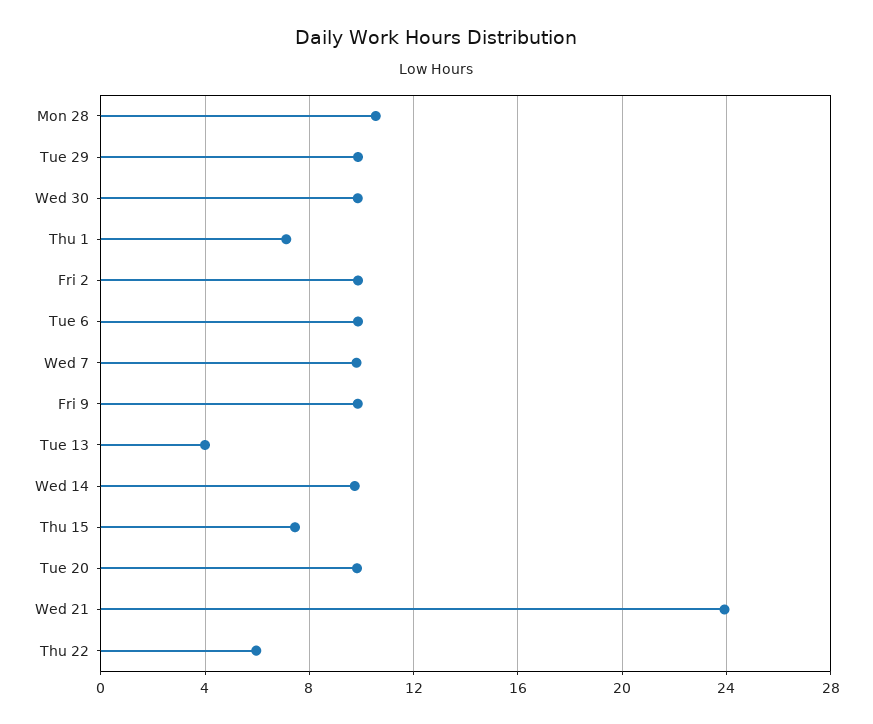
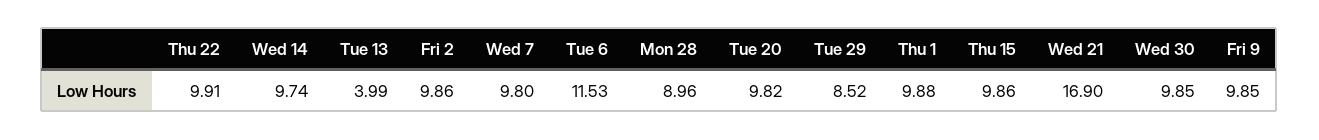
Mon 28: 10.5 -> 8.96
Tue 29: 10 -> 8.52
Thu 1: 7 -> 9.88
Tue 6: 10 -> 11.53
Thu 15: 7.5 -> 9.86
Wed 21: 24 -> 16.9
Thu 22: 6 -> 9.91

